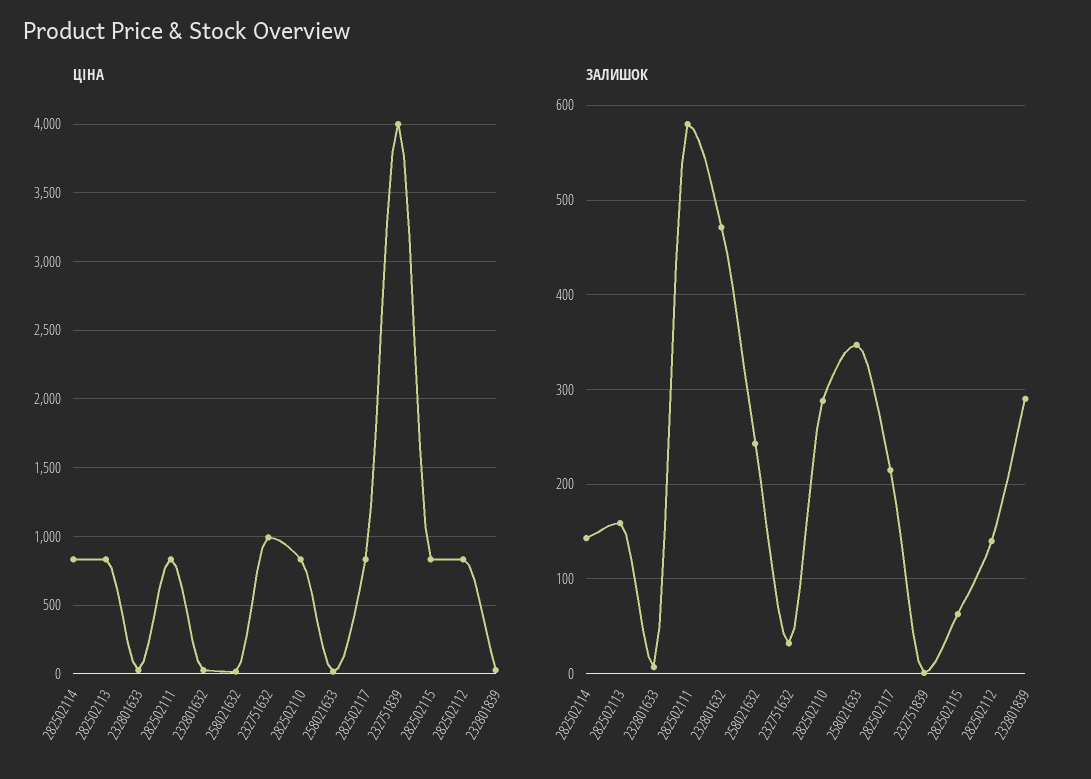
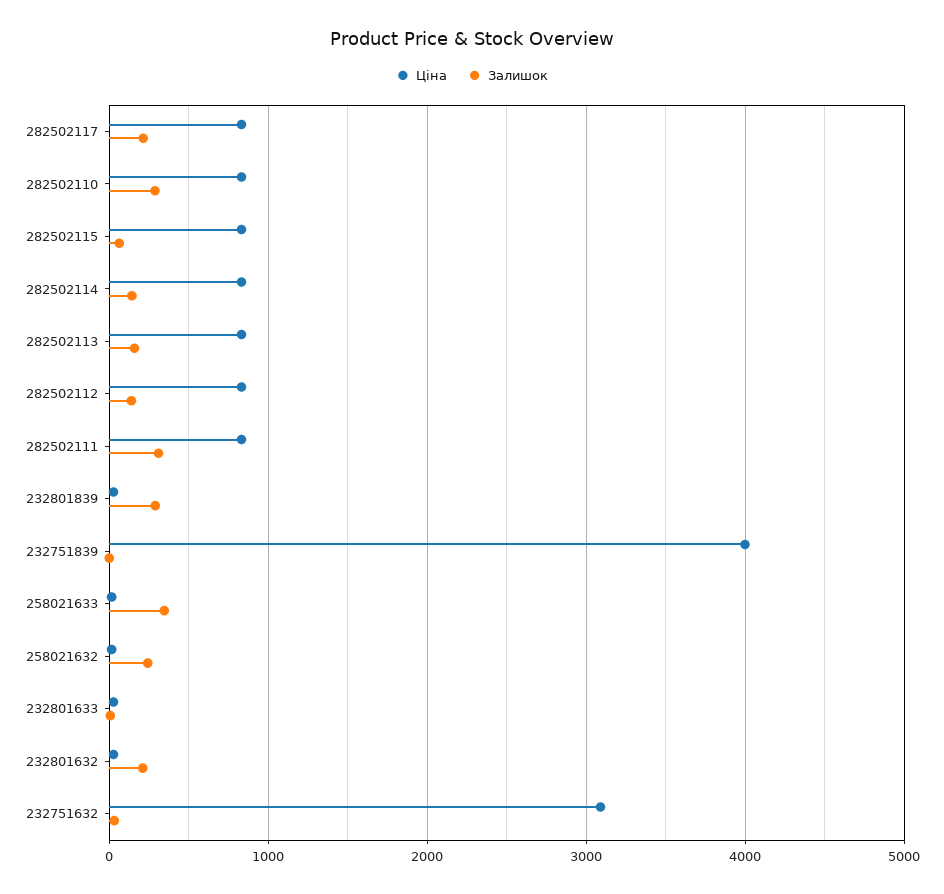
ЦІНА, 232751632: 1000 -> 3100
ЗАЛИШОК, 282502111: 580 -> 300
ЗАЛИШОК, 232801632: 470 -> 200

